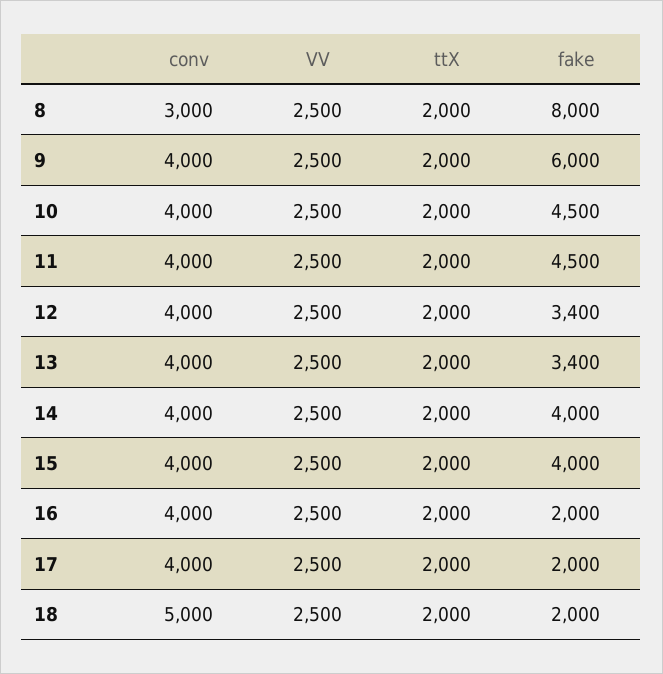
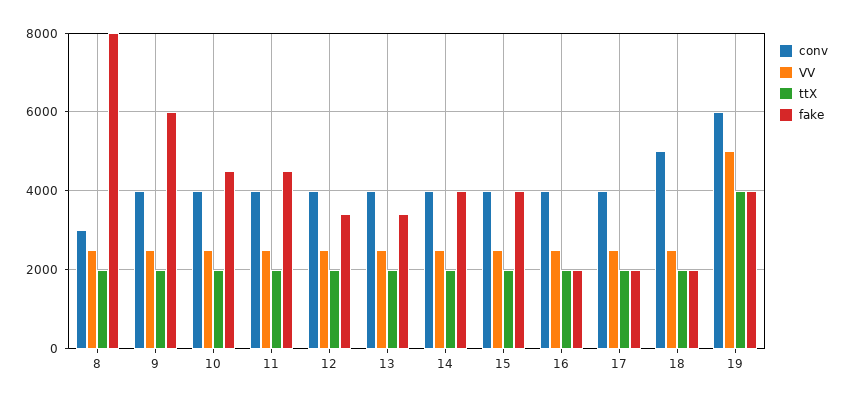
conv, 19: none -> 6000
VV, 19: none -> 5000
ttX, 19: none -> 4000
fake, 19: none -> 4000

